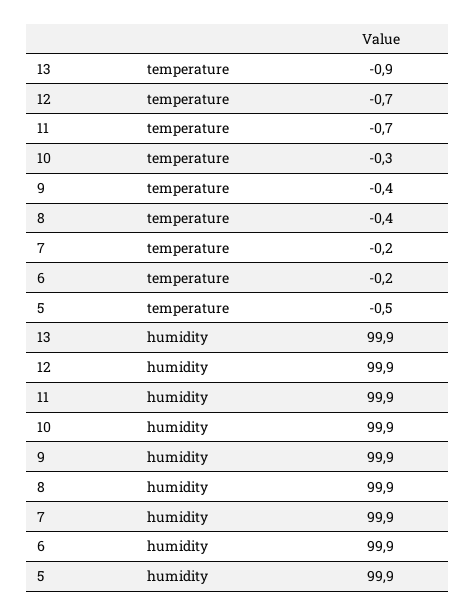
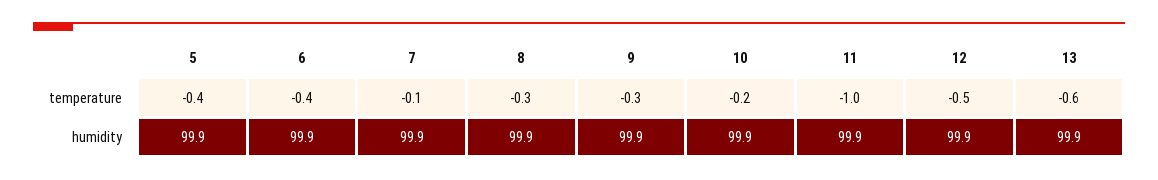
13, temperature: -0.9 -> -0.6
12, temperature: -0.7 -> -0.5
11, temperature: -0.7 -> -1
10, temperature: -0.3 -> -0.2
9, temperature: -0.4 -> -0.3
8, temperature: -0.4 -> -0.3
7, temperature: -0.2 -> -0.1
6, temperature: -0.2 -> -0.4
5, temperature: -0.5 -> -0.4

